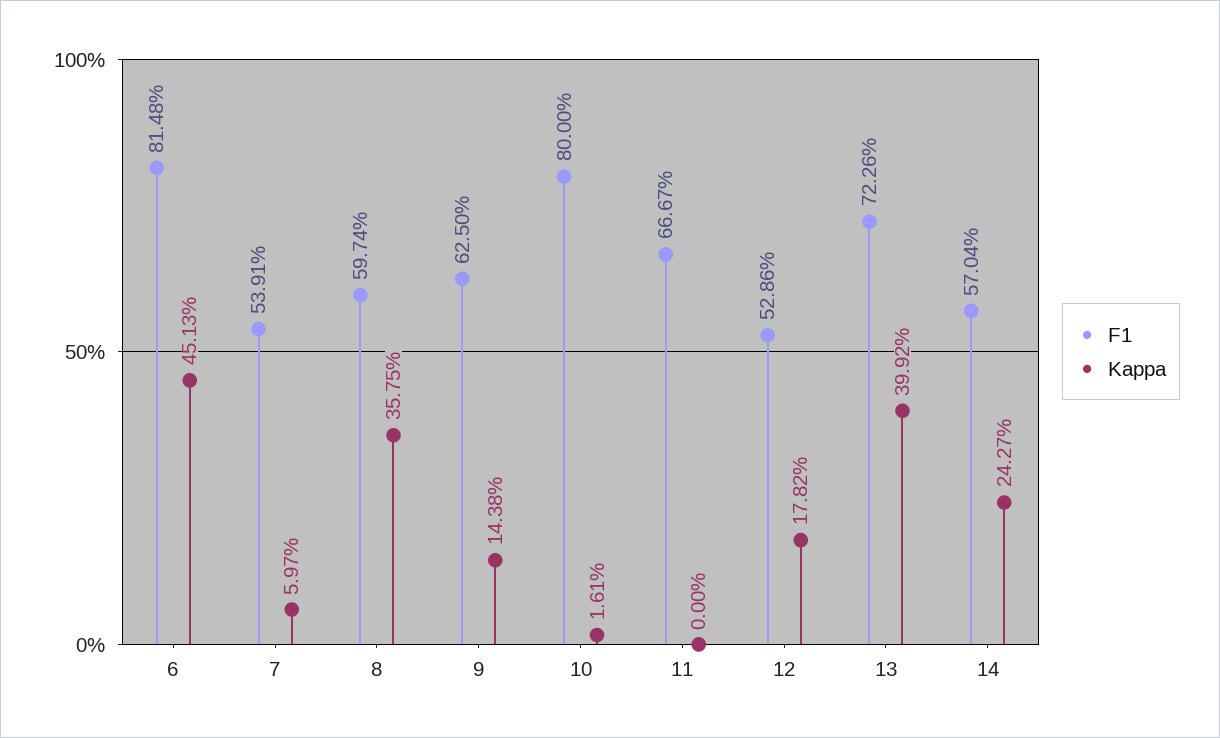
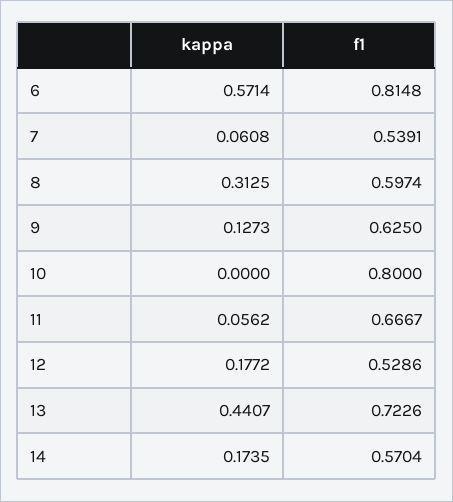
Kappa, 6: 0.4513 -> 0.5714
Kappa, 7: 0.0597 -> 0.0608
Kappa, 8: 0.3575 -> 0.3125
Kappa, 9: 0.1438 -> 0.1273
Kappa, 10: 0.0161 -> 0
Kappa, 11: 0 -> 0.0562
Kappa, 12: 0.1782 -> 0.1772
Kappa, 13: 0.3992 -> 0.4407
Kappa, 14: 0.2427 -> 0.1735

